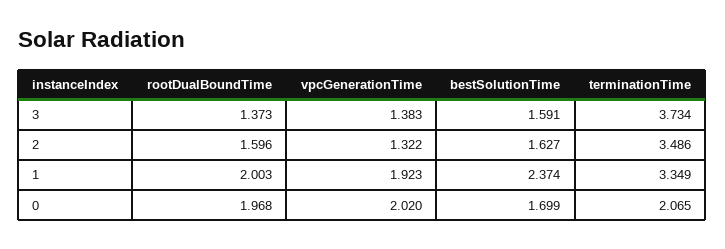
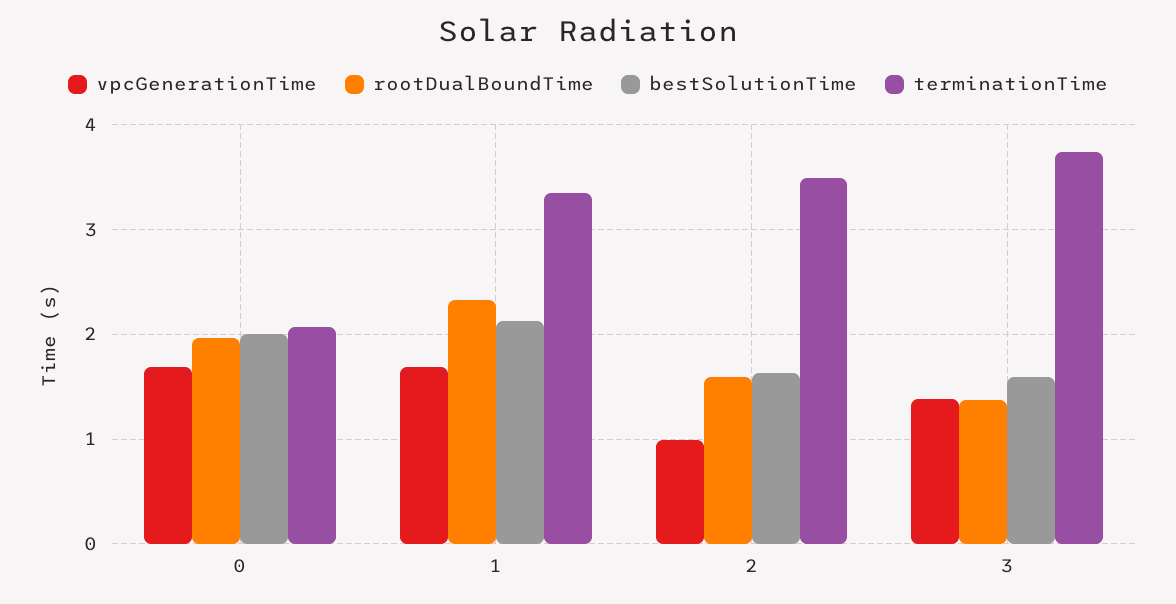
vpcGenerationTime, 2: 1.322 -> 1
rootDualBoundTime, 1: 2.003 -> 2.3
vpcGenerationTime, 1: 1.923 -> 1.7
bestSolutionTime, 1: 2.374 -> 2.1
vpcGenerationTime, 0: 2.02 -> 1.7
bestSolutionTime, 0: 1.699 -> 2

